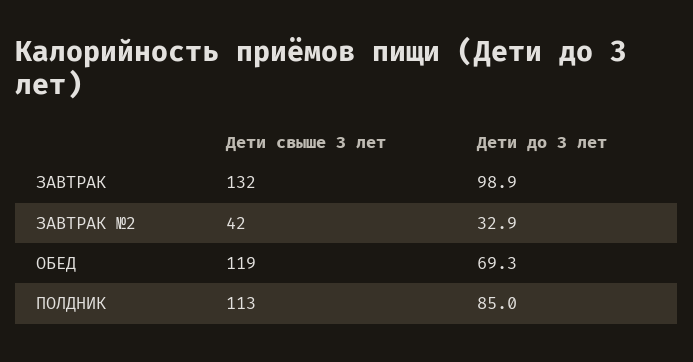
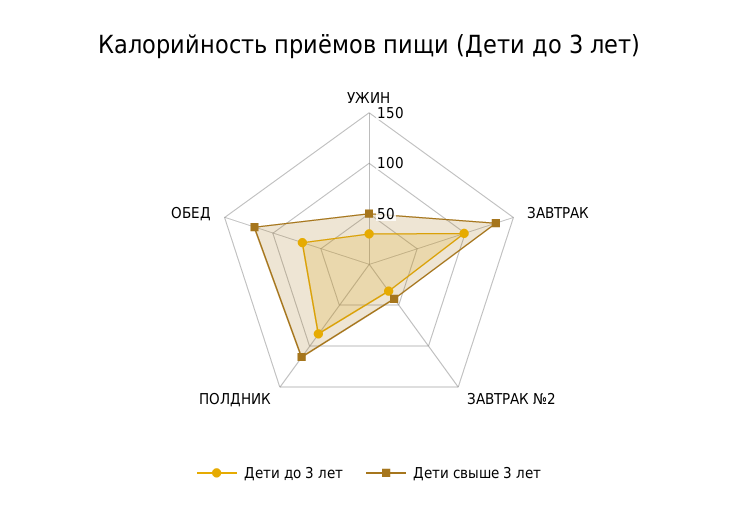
Дети до 3 лет, УЖИН: none -> 30
Дети свыше 3 лет, УЖИН: none -> 50

